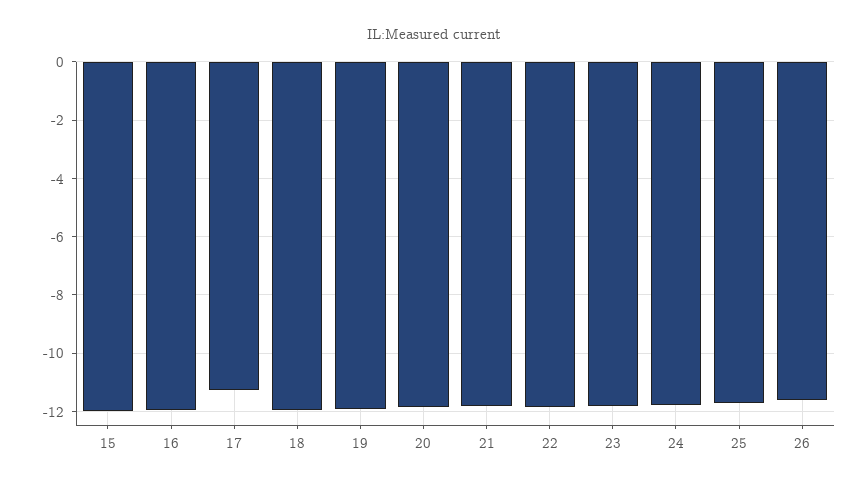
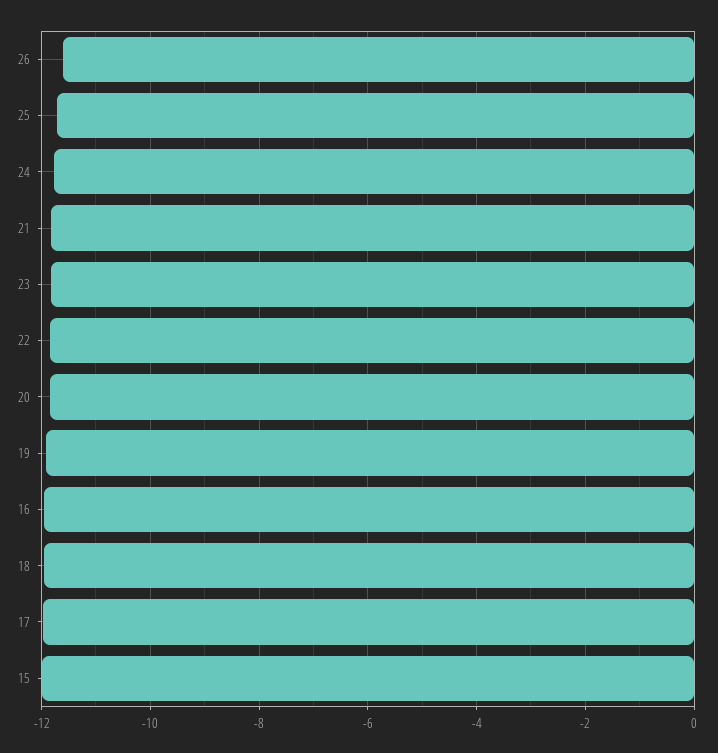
17: -11.25 -> -12

